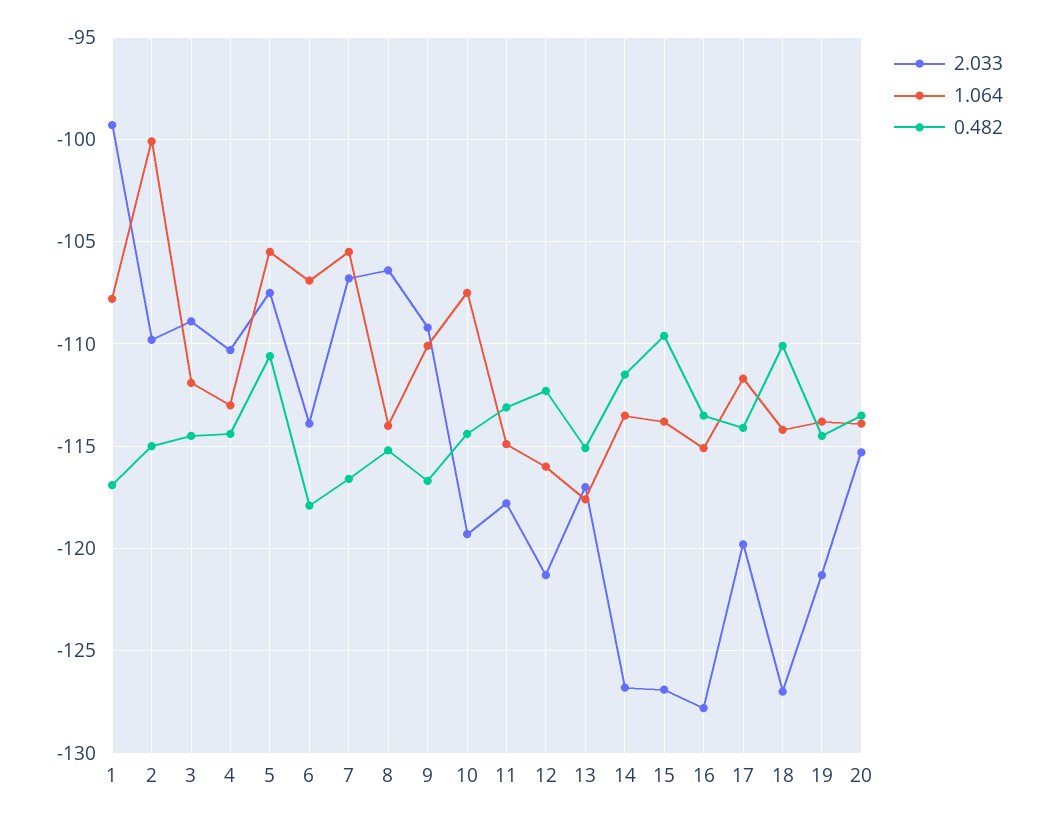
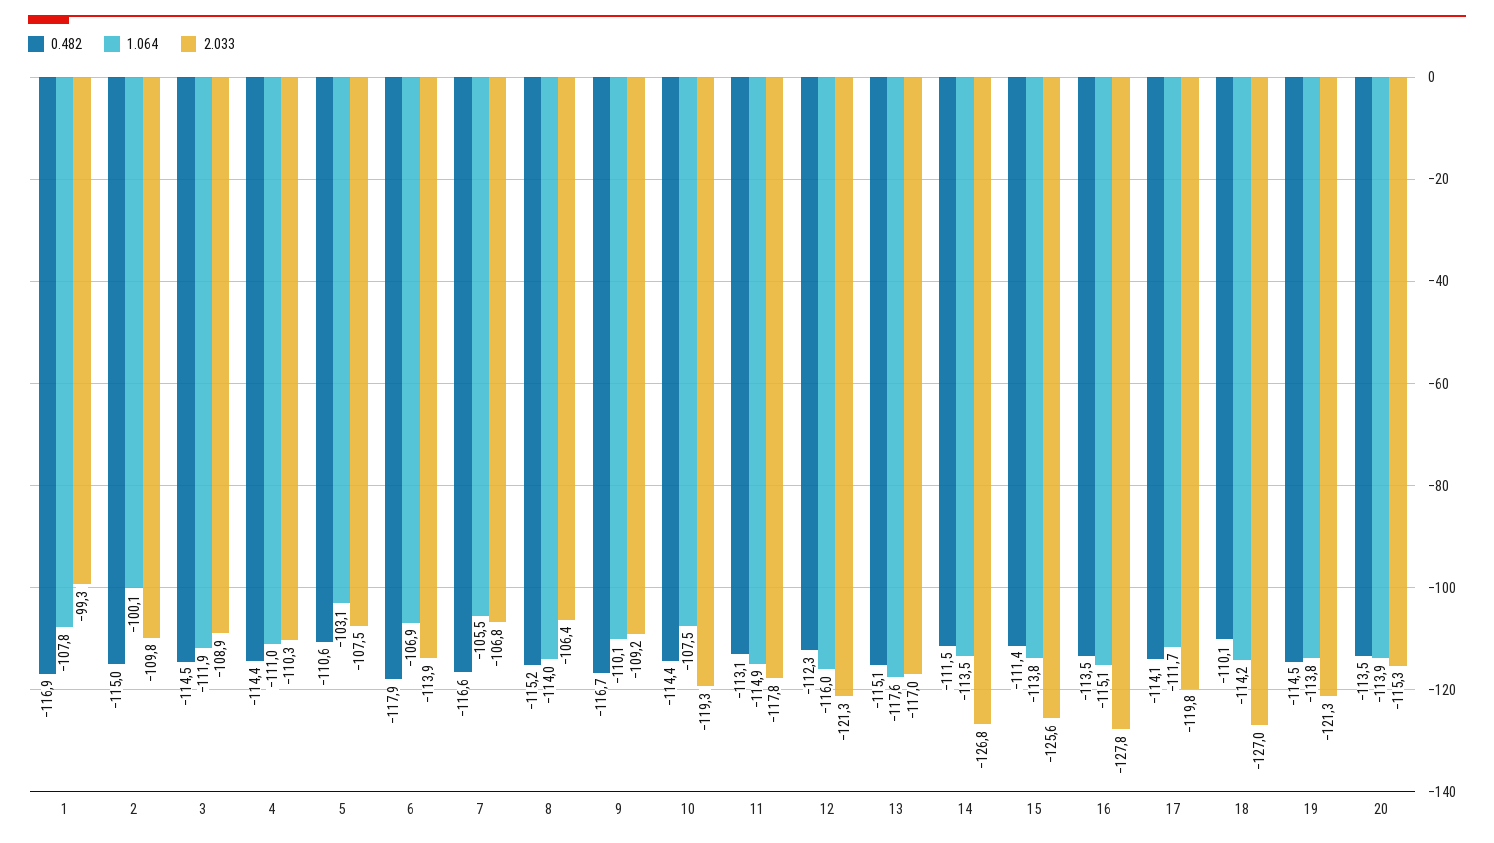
1.064, 4: -113 -> -111
1.064, 5: -105.5 -> -103.1
2.033, 15: -127 -> -125.6
0.482, 15: -109.5 -> -111.4

